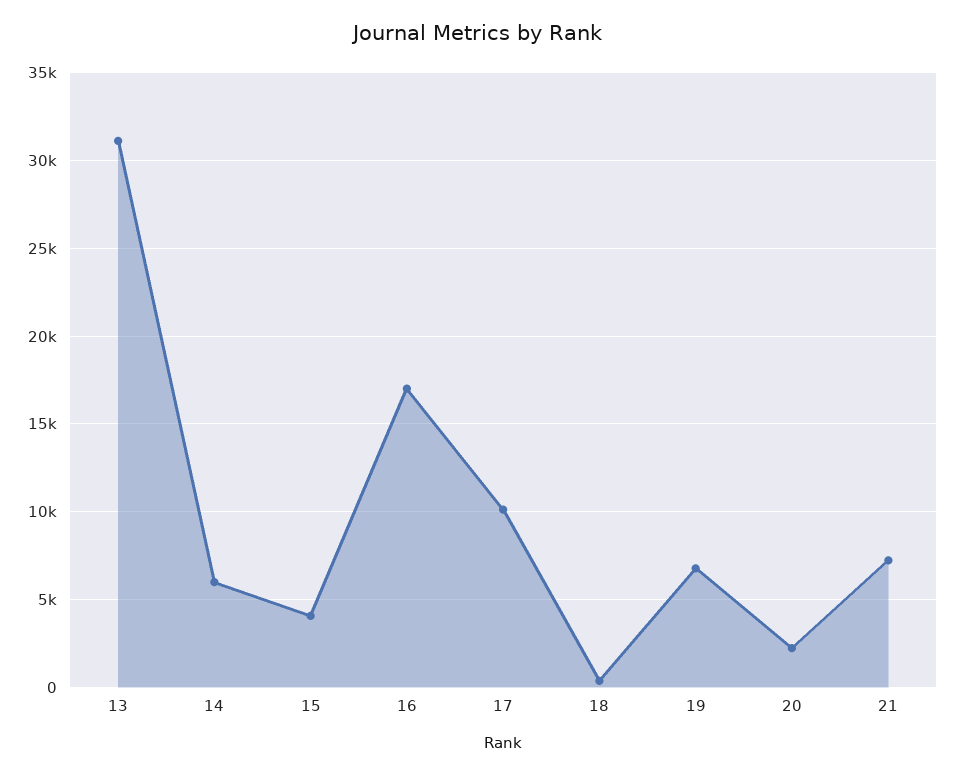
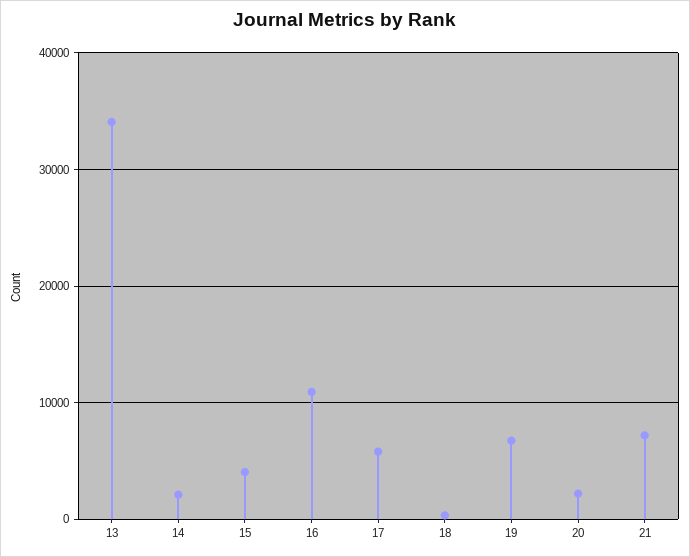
13: 31000 -> 34000
14: 6000 -> 2000
16: 17000 -> 11000
17: 10000 -> 6000

